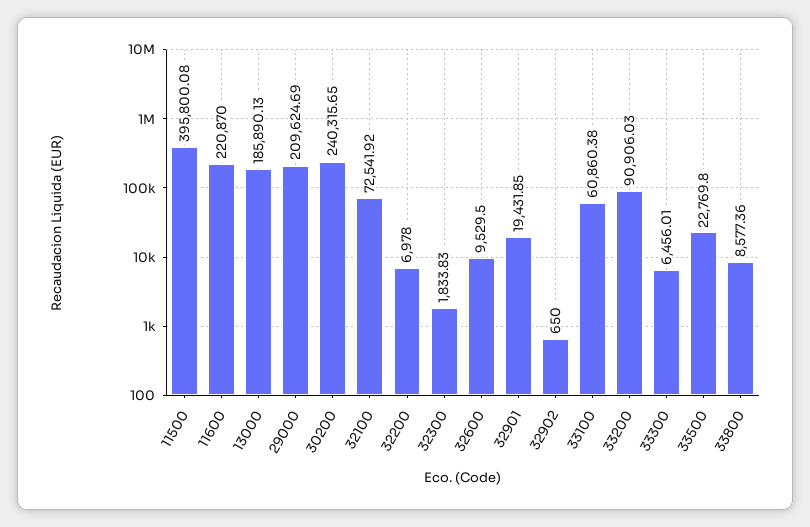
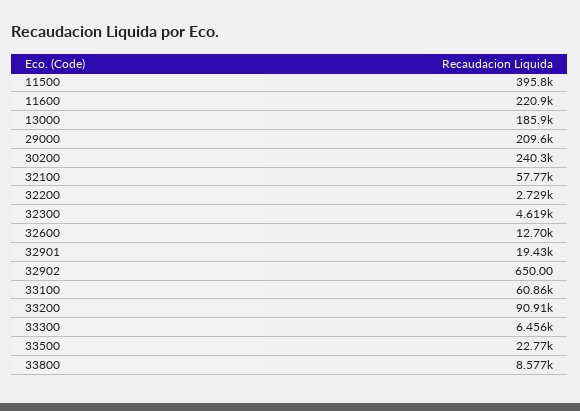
32100: 72541.92 -> 57770
32200: 6978 -> 2729
32300: 1833.83 -> 4619
32600: 9529.5 -> 12700

